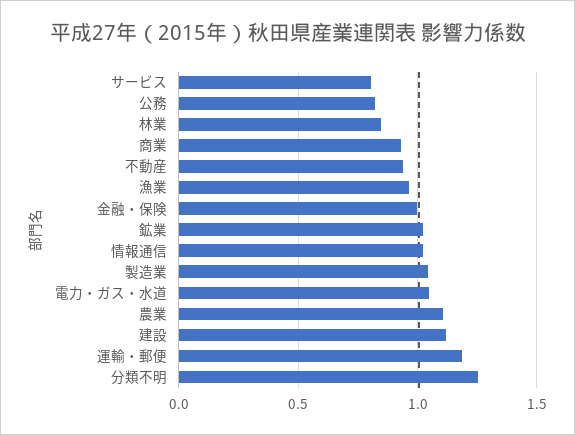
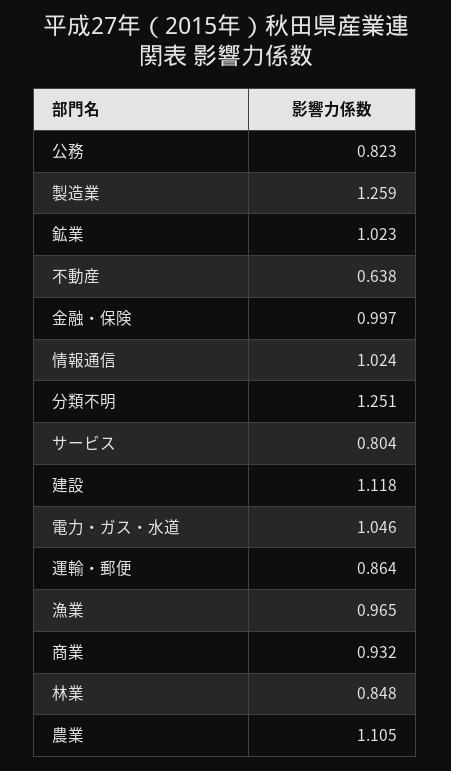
不動産: 0.95 -> 0.638
製造業: 1.05 -> 1.259
運輸・郵便: 1.2 -> 0.864

